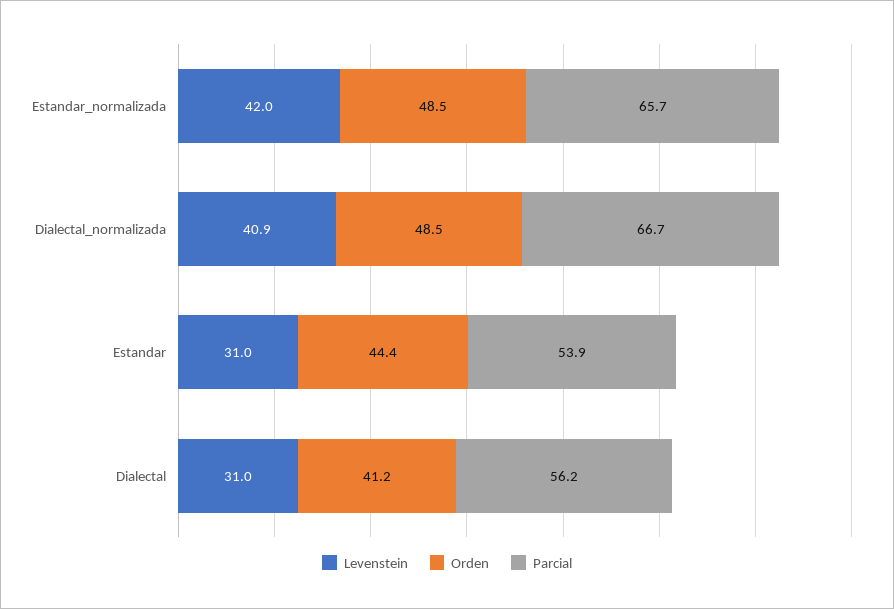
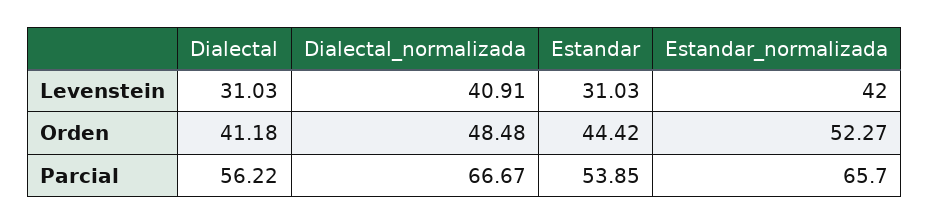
Orden, Estandar_normalizada: 48.5 -> 52.27

